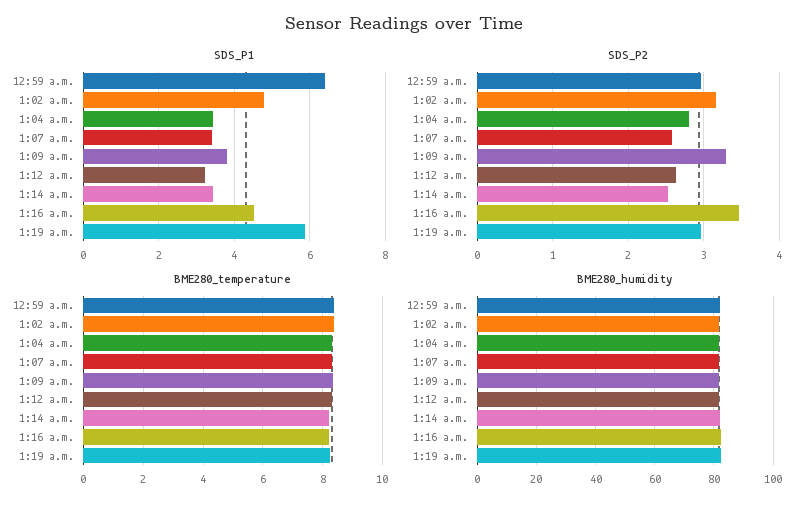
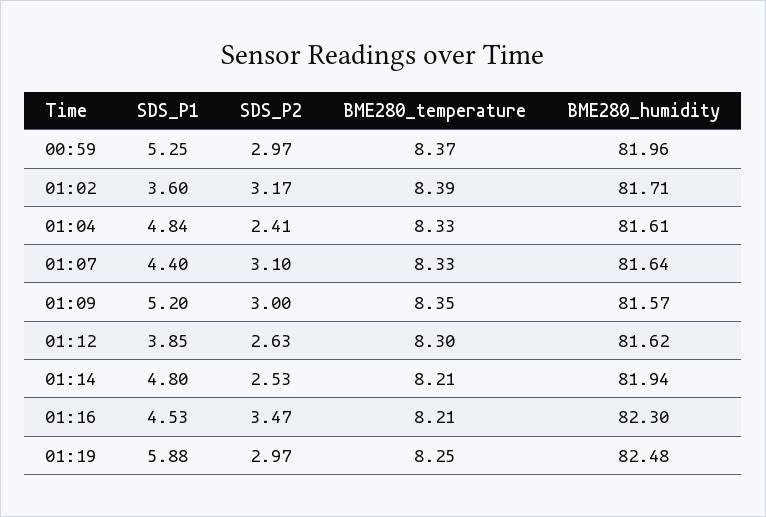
SDS_P1, 12:59 a.m.: 6.4 -> 5.25
SDS_P1, 1:02 a.m.: 4.8 -> 3.6
SDS_P1, 1:04 a.m.: 3.4 -> 4.84
SDS_P1, 1:07 a.m.: 3.4 -> 4.4
SDS_P1, 1:09 a.m.: 3.8 -> 5.2
SDS_P1, 1:12 a.m.: 3.2 -> 3.85
SDS_P1, 1:14 a.m.: 3.4 -> 4.8
SDS_P2, 1:04 a.m.: 2.8 -> 2.41
SDS_P2, 1:07 a.m.: 2.6 -> 3.1
SDS_P2, 1:09 a.m.: 3.3 -> 3

